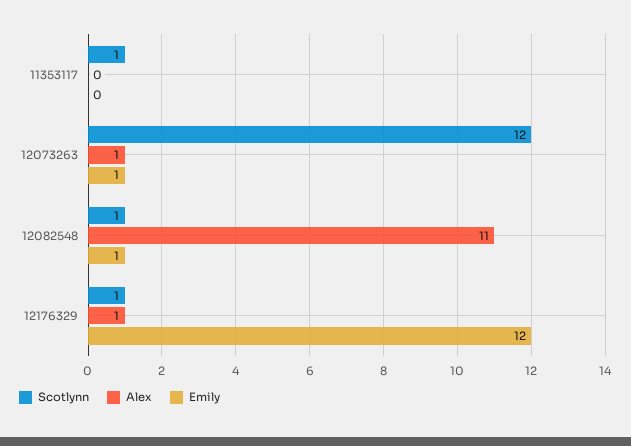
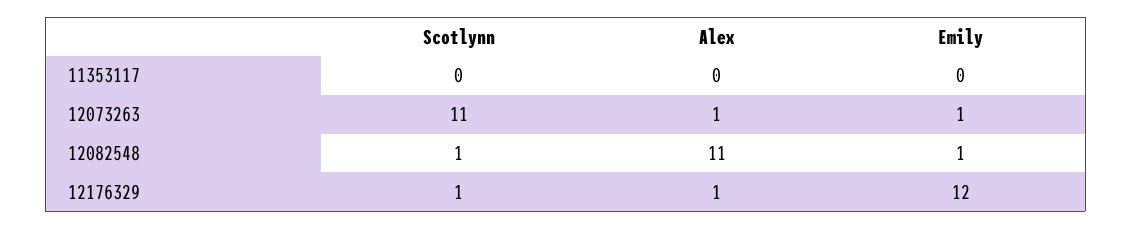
Scotlynn, 11353117: 1 -> 0
Scotlynn, 12073263: 12 -> 11

